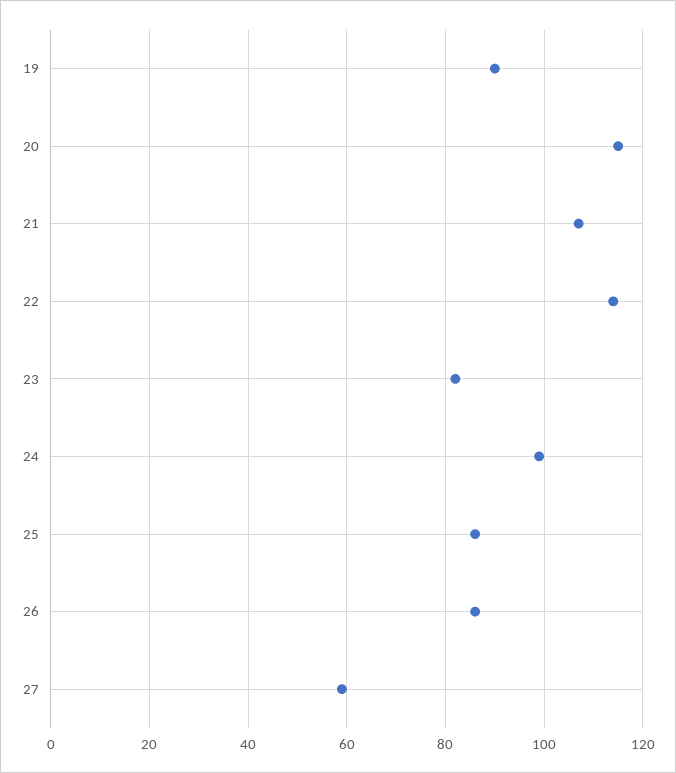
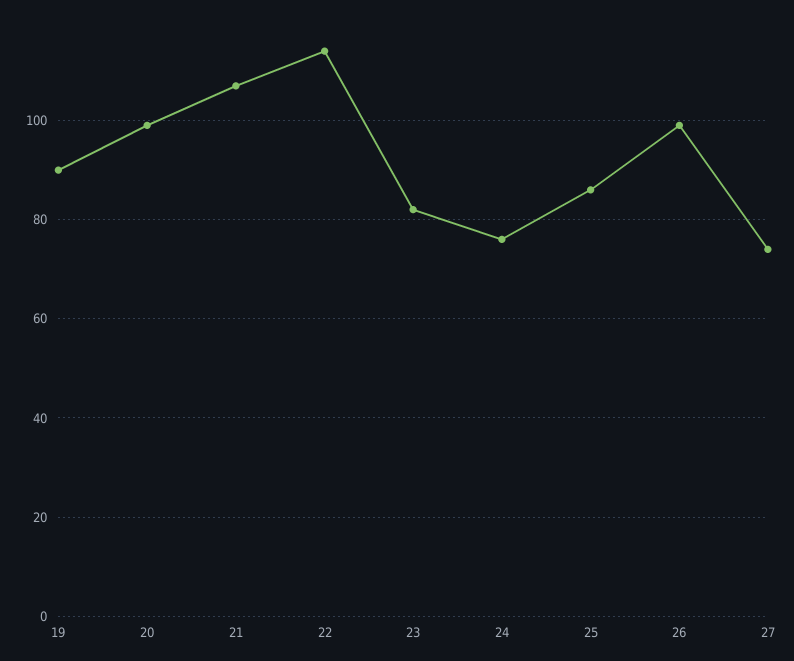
20: 115 -> 100
24: 100 -> 75
26: 85 -> 100
27: 60 -> 75

